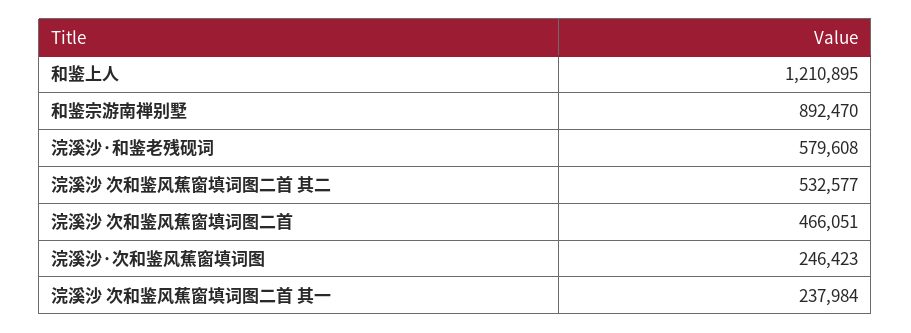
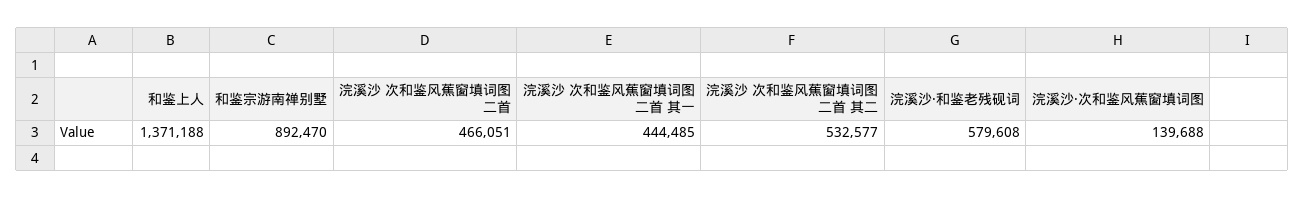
和鉴上人: 1210895 -> 1371188
浣溪沙·次和鉴风蕉窗填词图: 246423 -> 139688
浣溪沙 次和鉴风蕉窗填词图二首 其一: 237984 -> 444485

